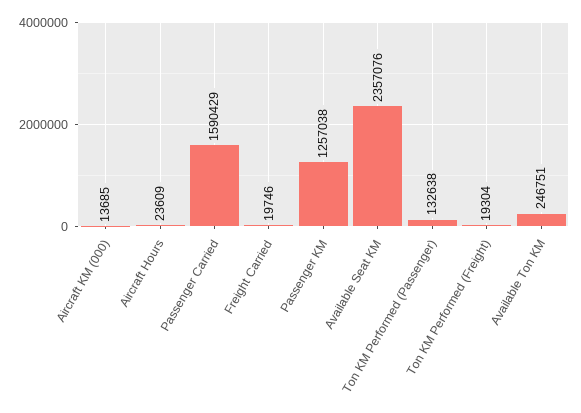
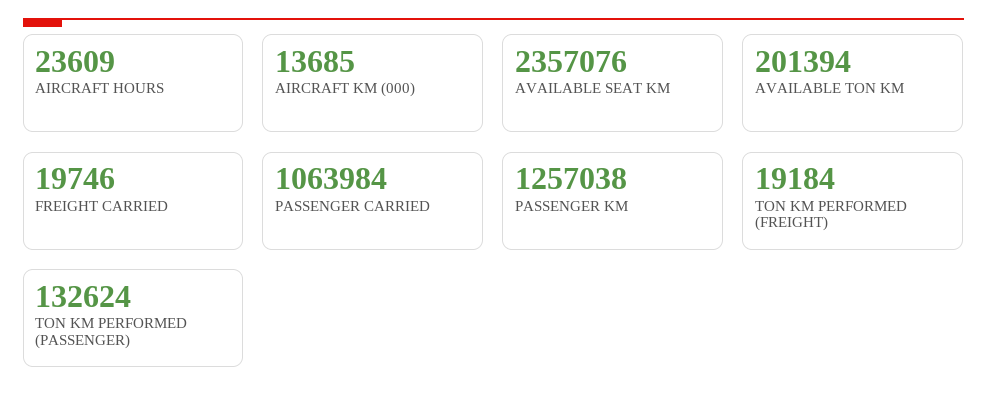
Passenger Carried: 1590429 -> 1063984
Ton KM Performed (Passenger): 132638 -> 132624
Ton KM Performed (Freight): 19304 -> 19184
Available Ton KM: 246751 -> 201394

